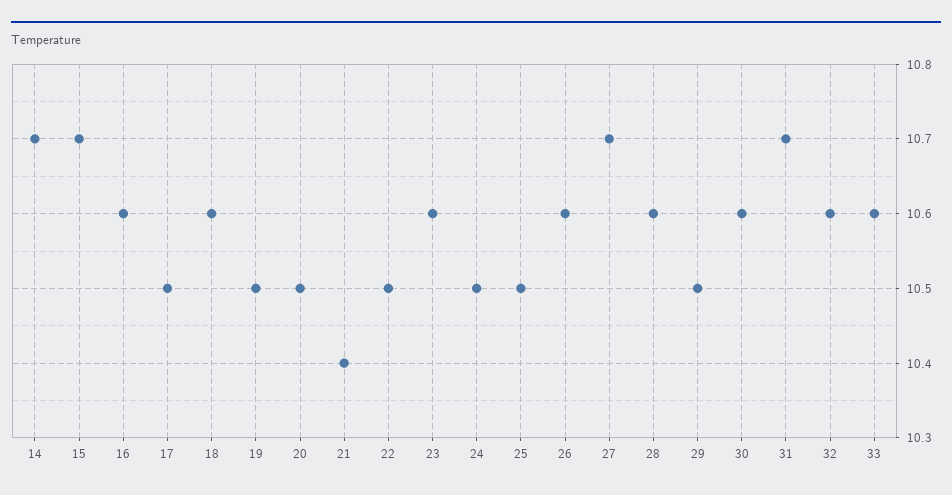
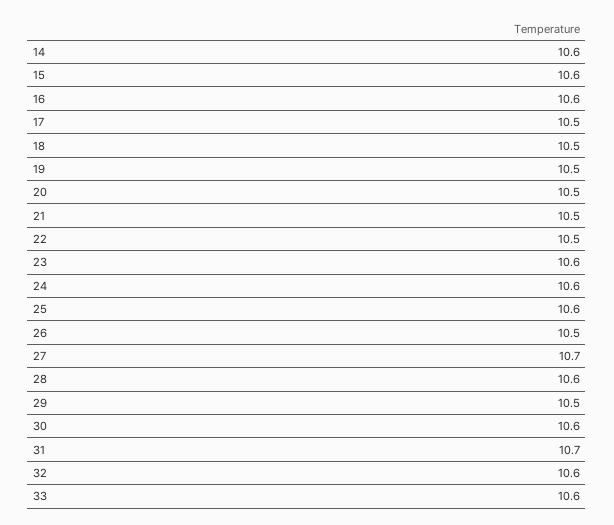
14: 10.7 -> 10.6
15: 10.7 -> 10.6
18: 10.6 -> 10.5
21: 10.4 -> 10.5
24: 10.5 -> 10.6
25: 10.5 -> 10.6
26: 10.6 -> 10.5

